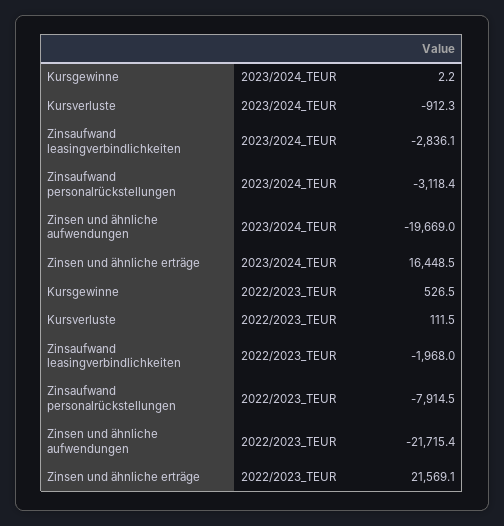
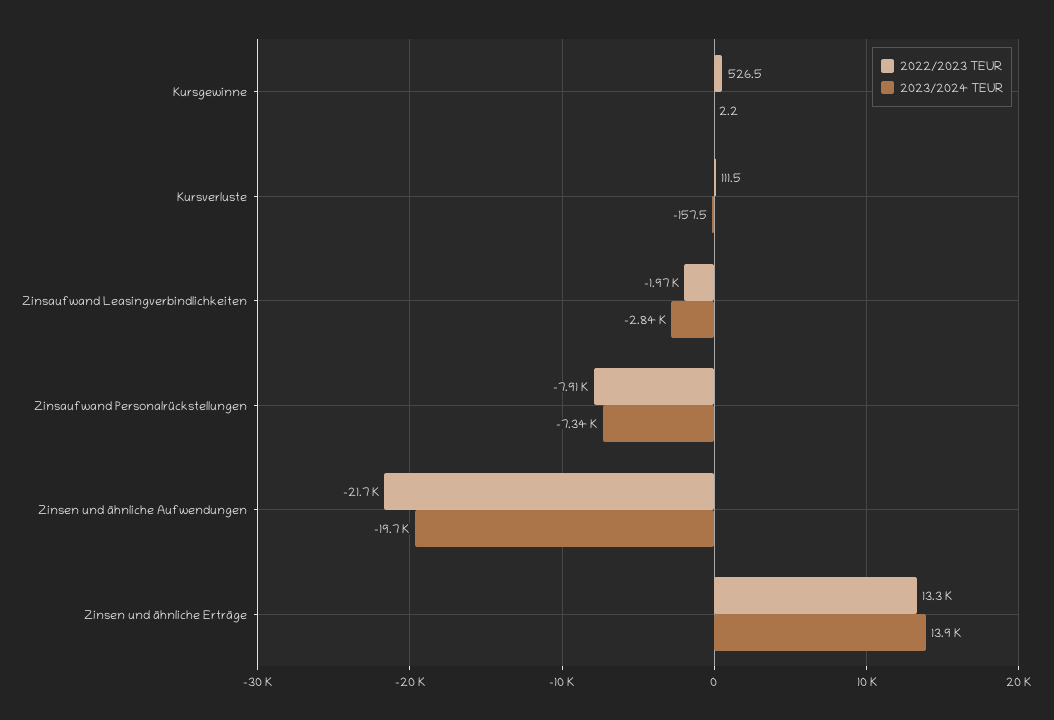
2023/2024_TEUR, Kursverluste: -912.3 -> -157.5
2023/2024_TEUR, Zinsaufwand personalrückstellungen: -3118.4 -> -7340
2023/2024_TEUR, Zinsen und ähnliche erträge: 16448.5 -> 13900
2022/2023_TEUR, Zinsen und ähnliche erträge: 21569.1 -> 13300

